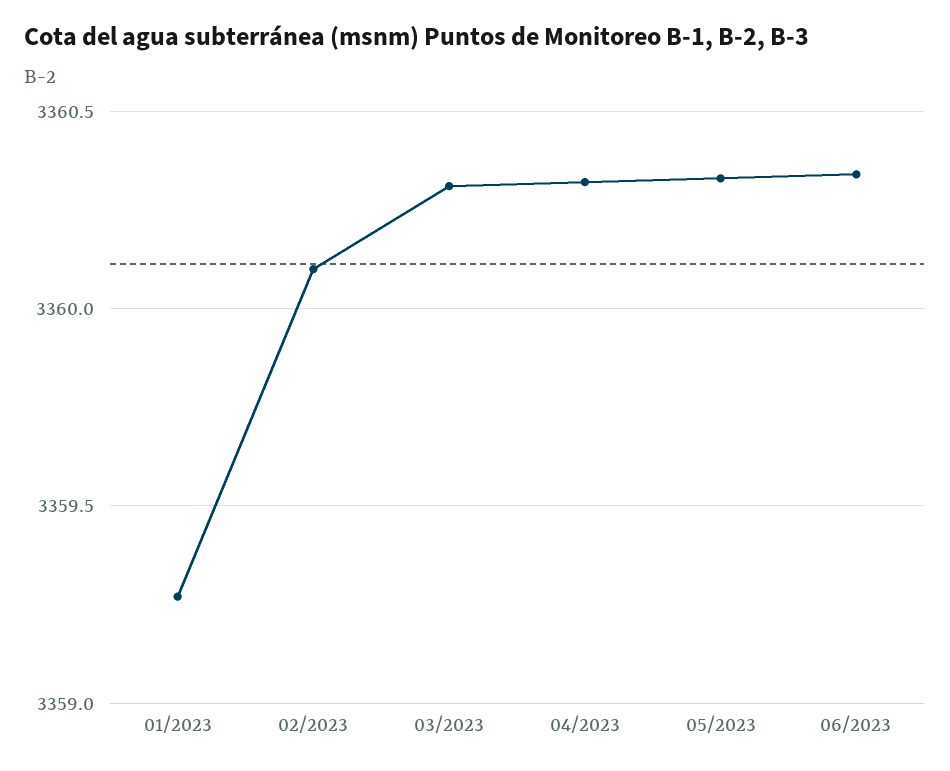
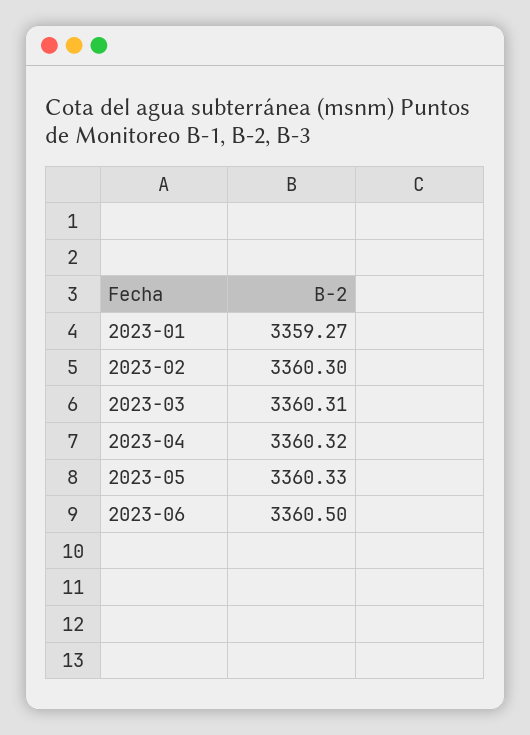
02/2023: 3360.1 -> 3360.3
06/2023: 3360.35 -> 3360.5

